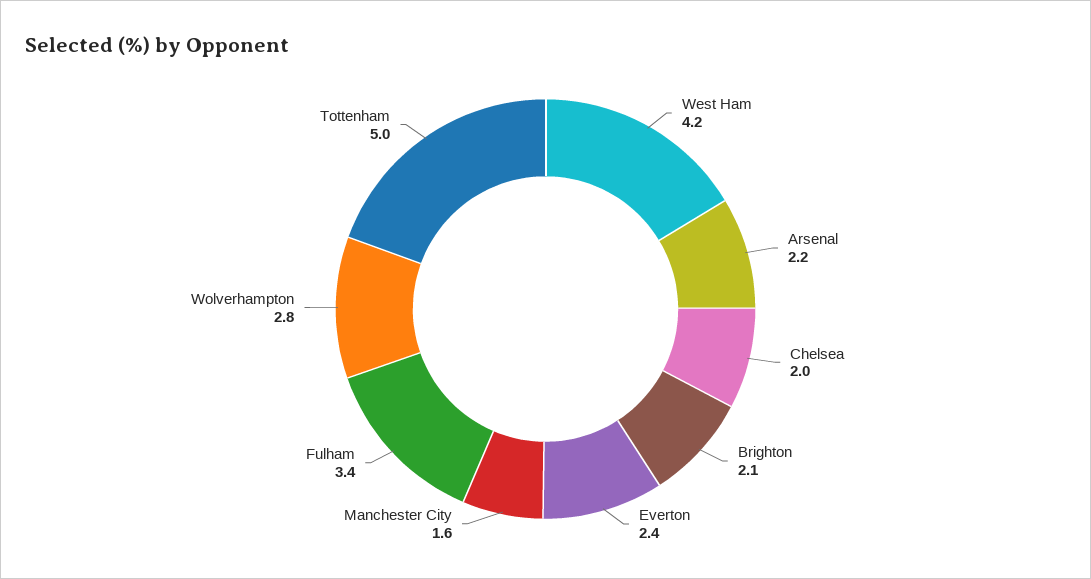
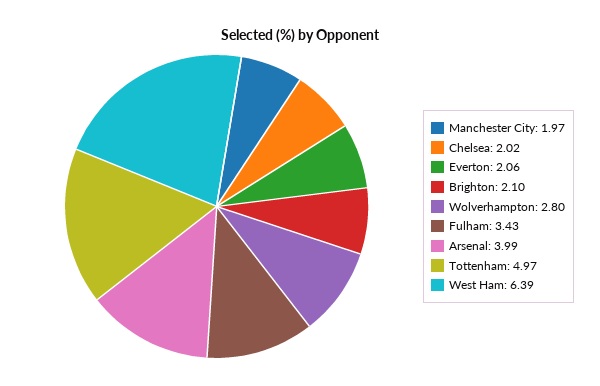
West Ham: 4.2 -> 6.39
Arsenal: 2.2 -> 3.99
Everton: 2.4 -> 2.06
Manchester City: 1.6 -> 1.97

